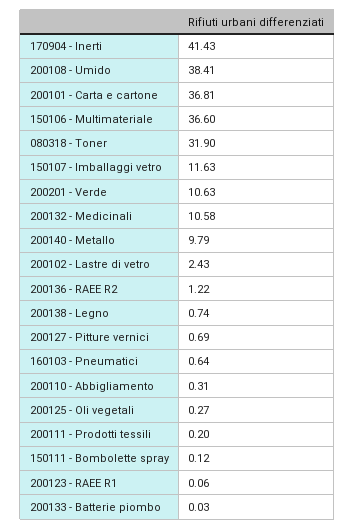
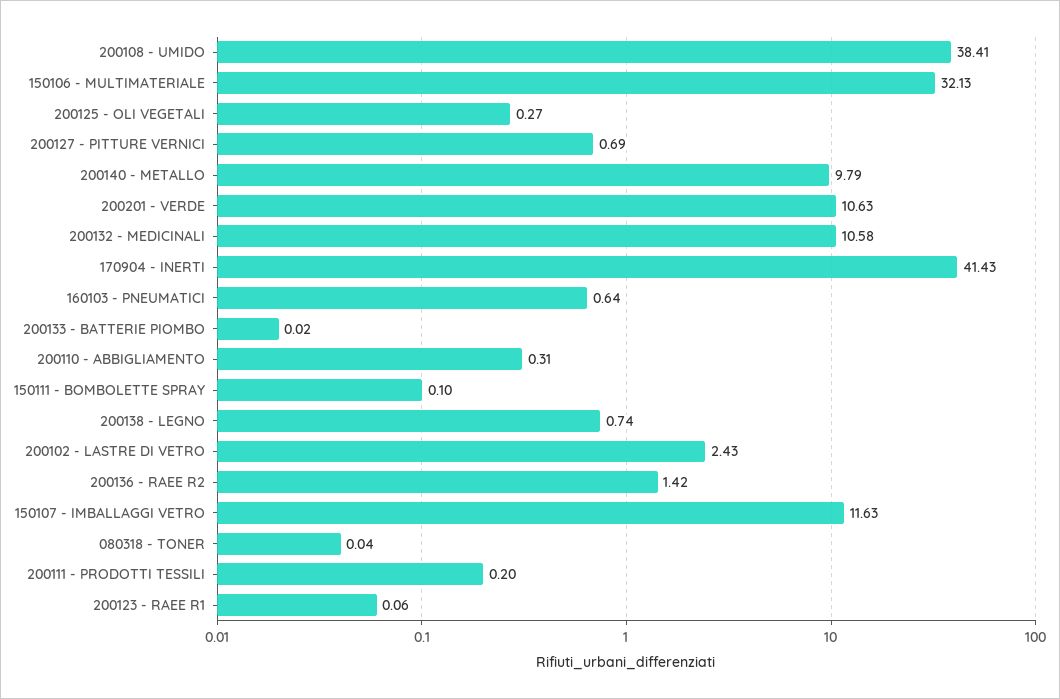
200101 - Carta e cartone: 36.81 -> none
150106 - Multimateriale: 36.6 -> 32.13
080318 - Toner: 31.9 -> 0.04
200136 - RAEE R2: 1.22 -> 1.42
150111 - Bombolette spray: 0.12 -> 0.1
200133 - Batterie piombo: 0.03 -> 0.02

